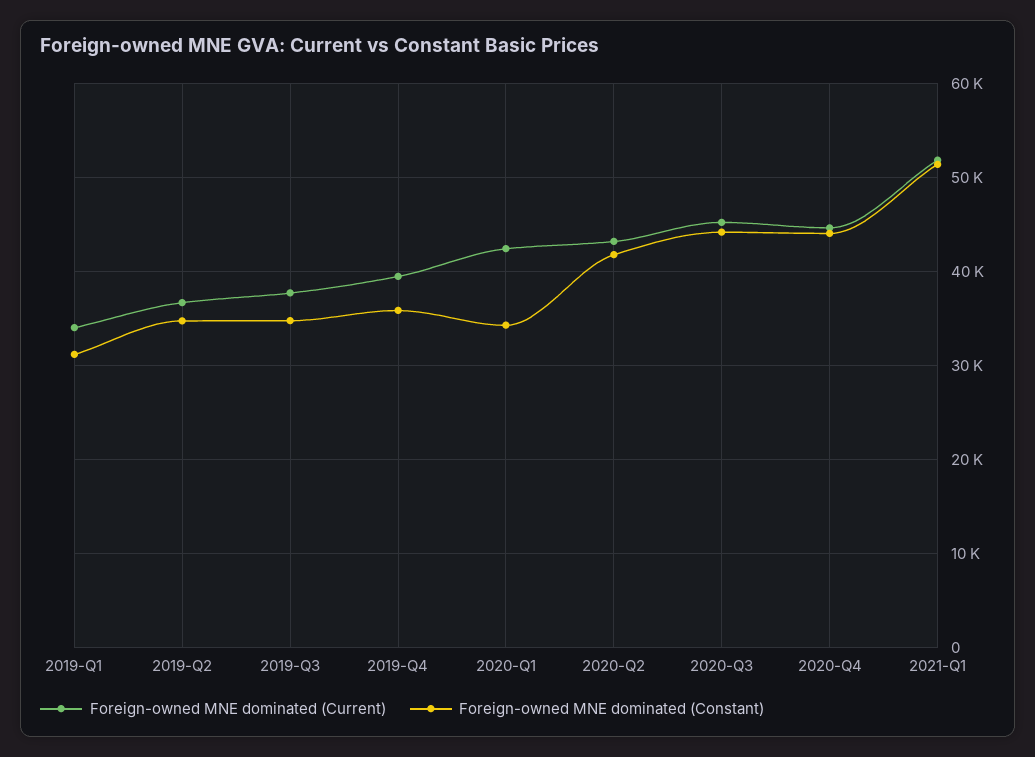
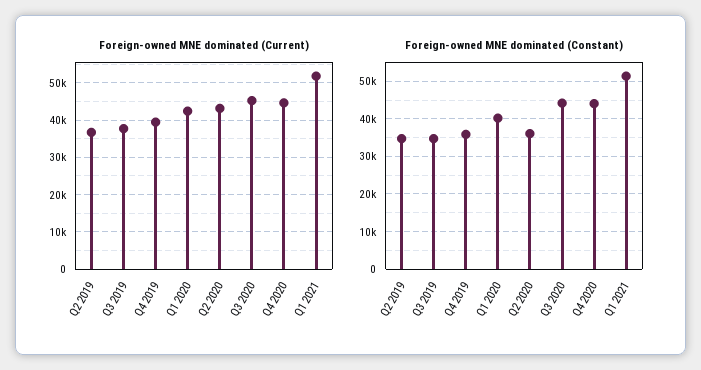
Foreign-owned MNE dominated (Current), 2019-Q1: 34000 -> none
Foreign-owned MNE dominated (Constant), 2019-Q1: 31000 -> none
Foreign-owned MNE dominated (Constant), 2020-Q1: 34000 -> 40000
Foreign-owned MNE dominated (Constant), 2020-Q2: 42000 -> 36000

